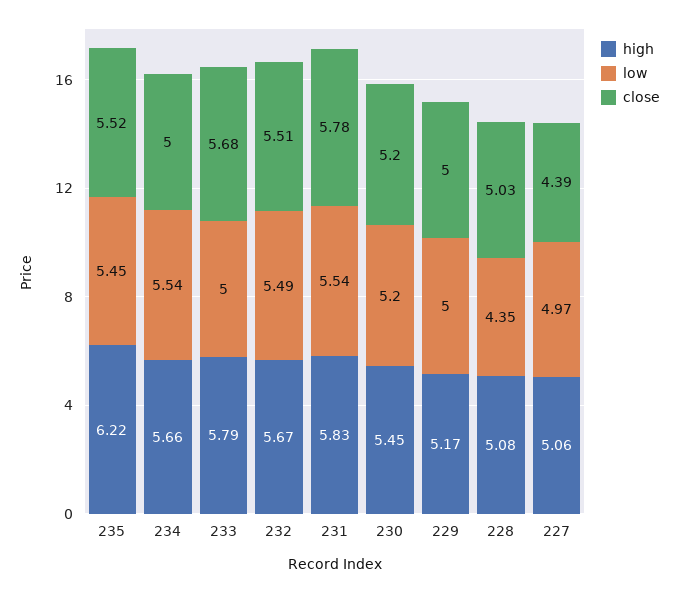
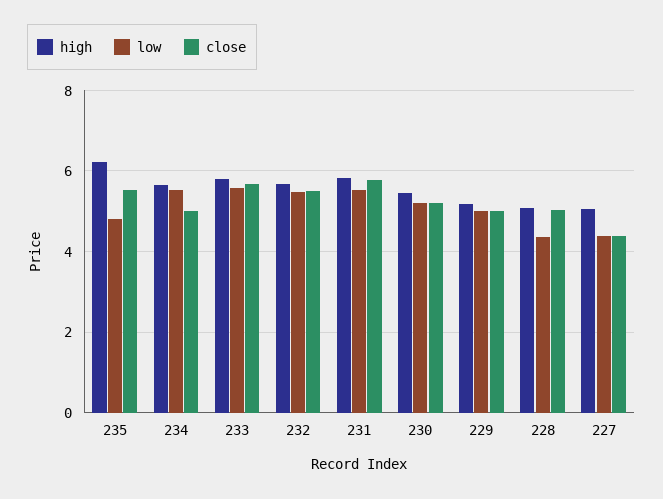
low, 235: 5.45 -> 4.8
low, 233: 5 -> 5.6
low, 227: 4.97 -> 4.4

